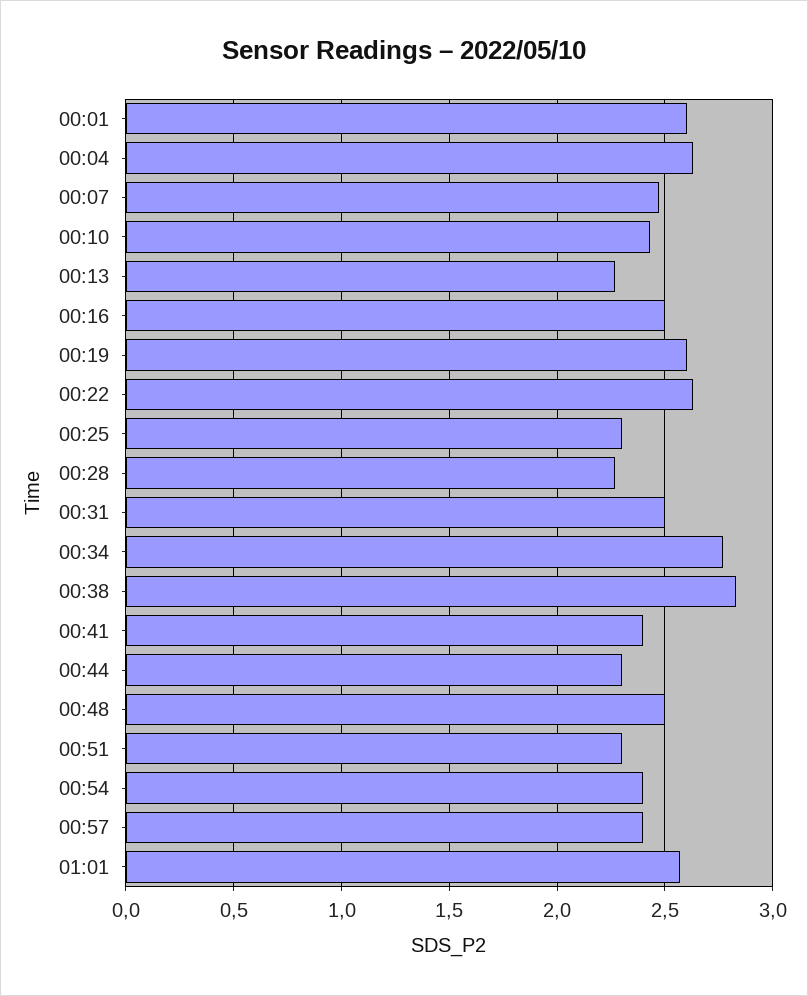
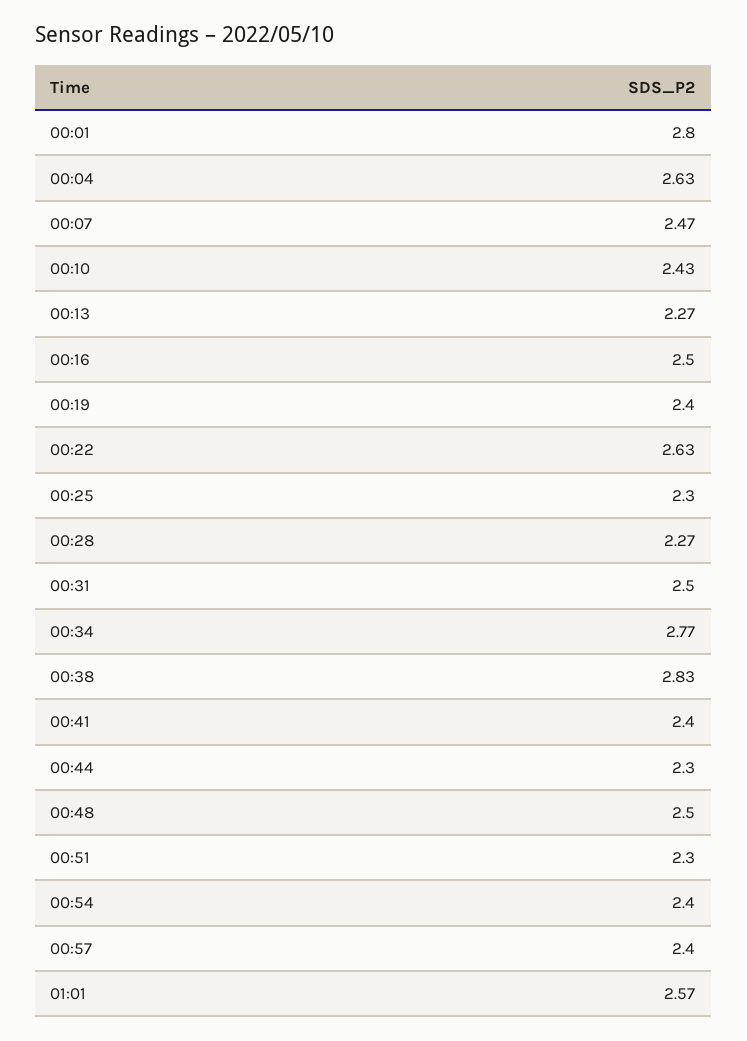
00:01: 2.6 -> 2.8
00:19: 2.6 -> 2.4

